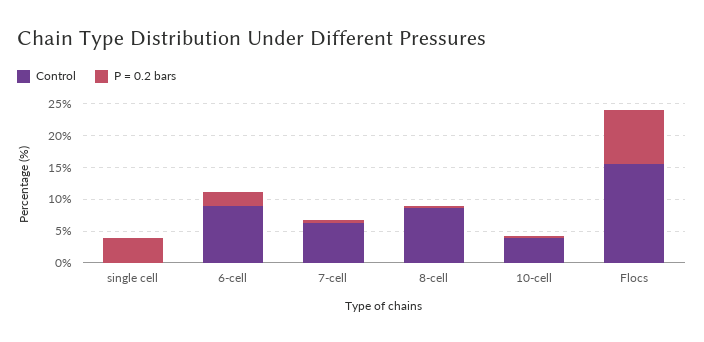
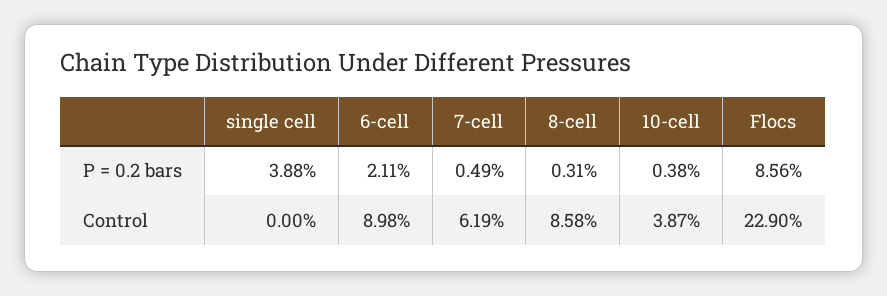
Control, Flocs: 15 -> 22.9

